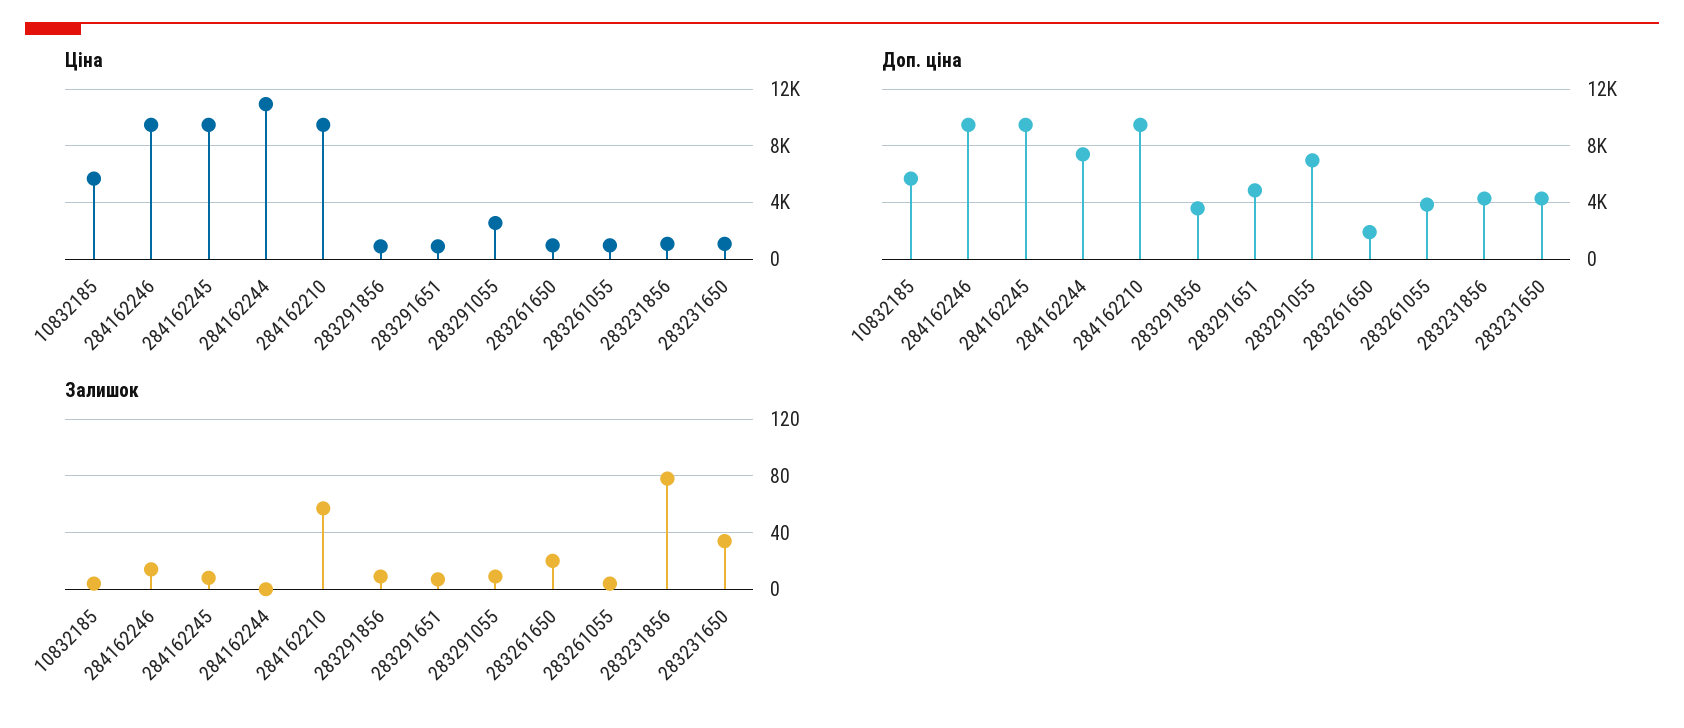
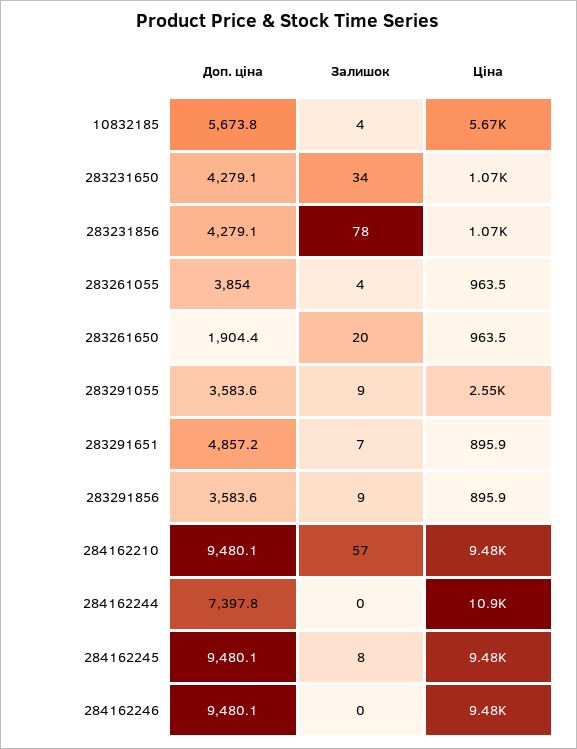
Доп. ціна, 283291055: 7000 -> 3583.6
Залишок, 284162246: 15 -> 0

